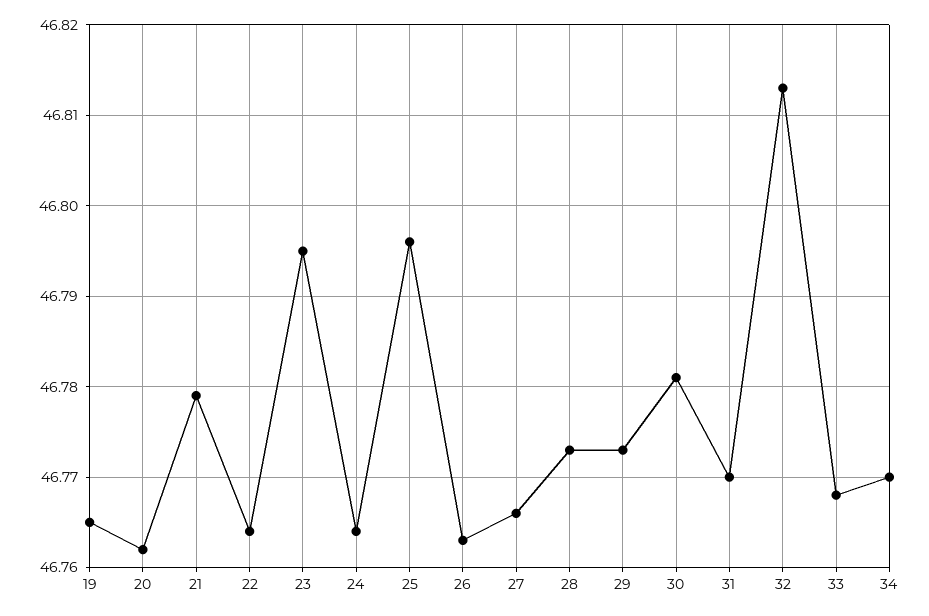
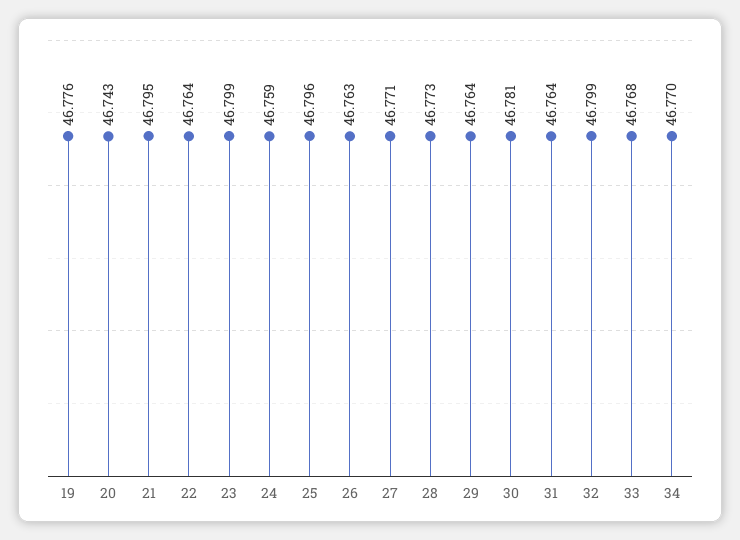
19: 46.765 -> 46.776
20: 46.762 -> 46.743
21: 46.779 -> 46.795
23: 46.795 -> 46.799
24: 46.764 -> 46.759
27: 46.766 -> 46.771
29: 46.773 -> 46.764
31: 46.77 -> 46.764
32: 46.813 -> 46.799

